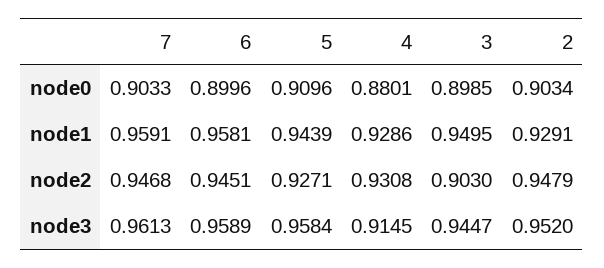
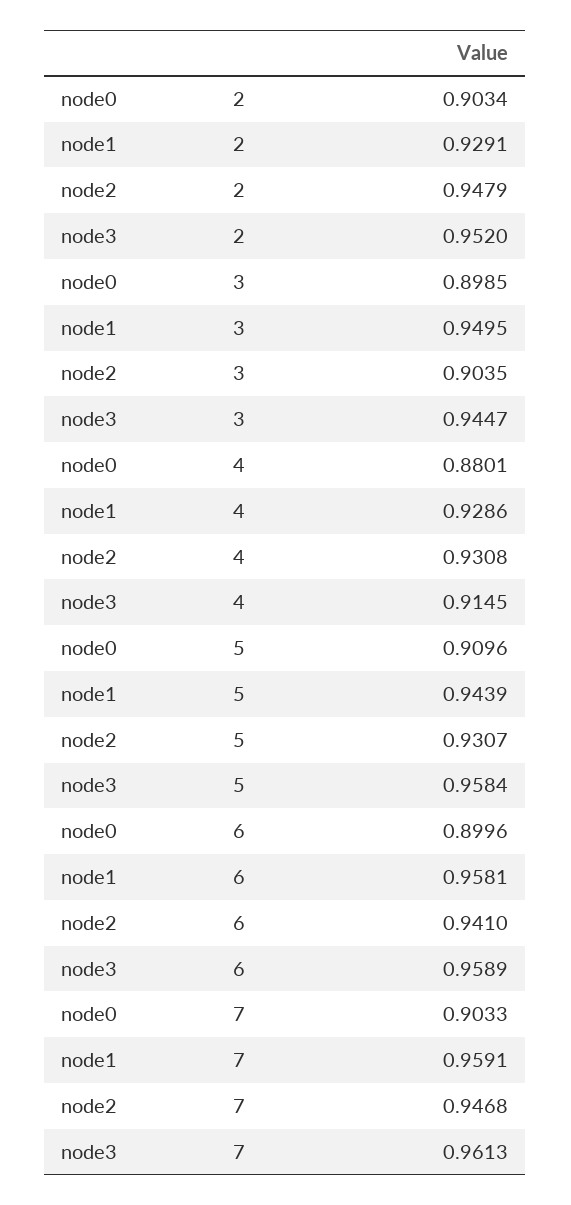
6, node2: 0.9451 -> 0.941
5, node2: 0.9271 -> 0.9307
3, node2: 0.903 -> 0.9035

